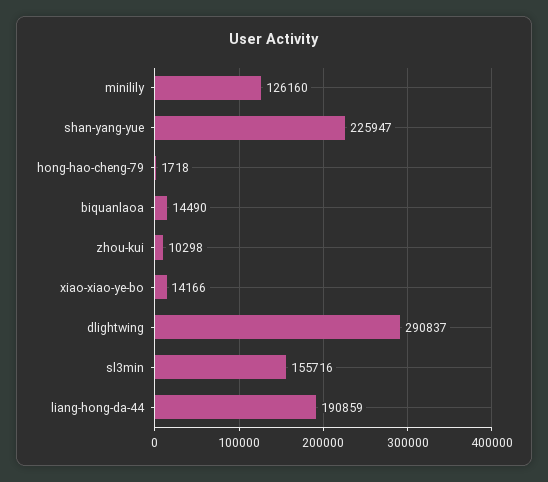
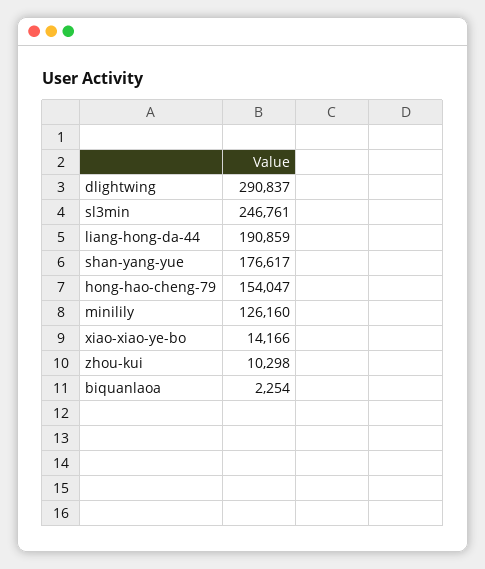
shan-yang-yue: 225947 -> 176617
hong-hao-cheng-79: 1718 -> 154047
biquanlaoa: 14490 -> 2254
sl3min: 155716 -> 246761

